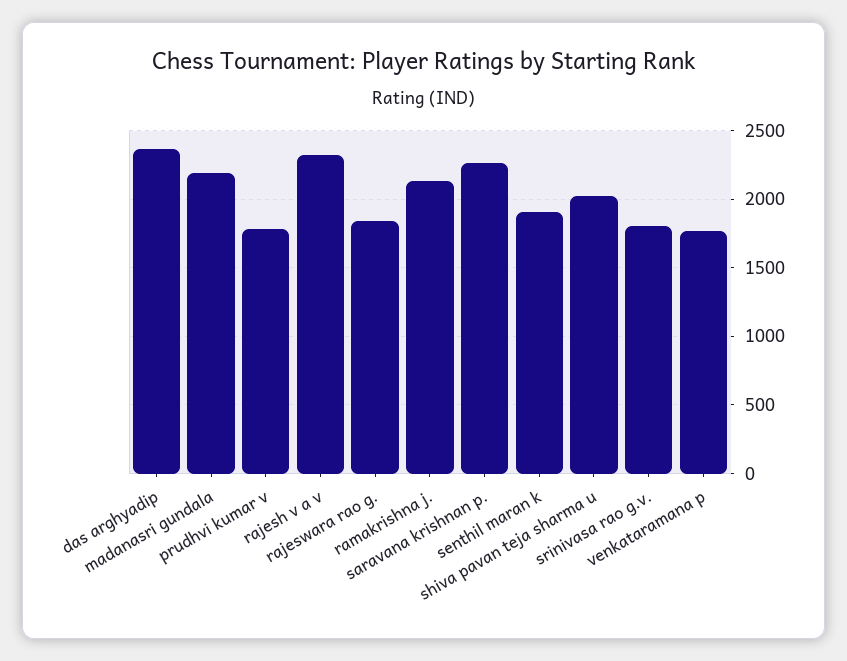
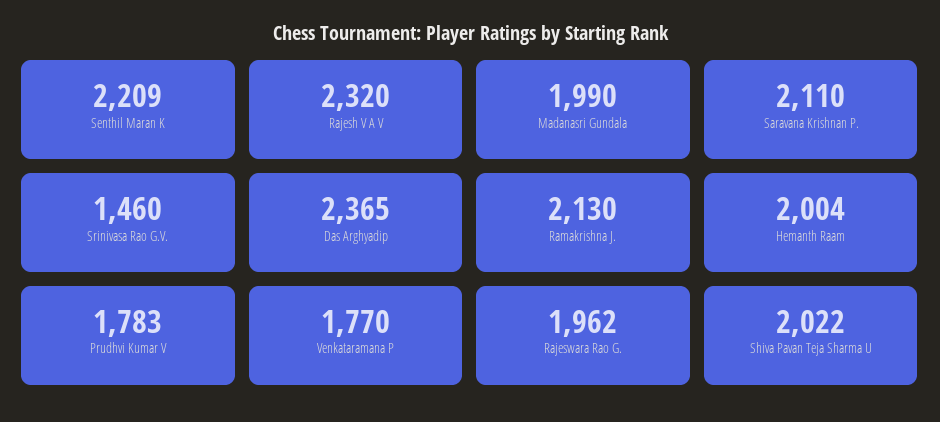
madanasri gundala: 2200 -> 1990
rajeswara rao g.: 1850 -> 1962
saravana krishnan p.: 2250 -> 2110
senthil maran k: 1900 -> 2209
srinivasa rao g.v.: 1800 -> 1460
Hemanth Raam: none -> 2004

